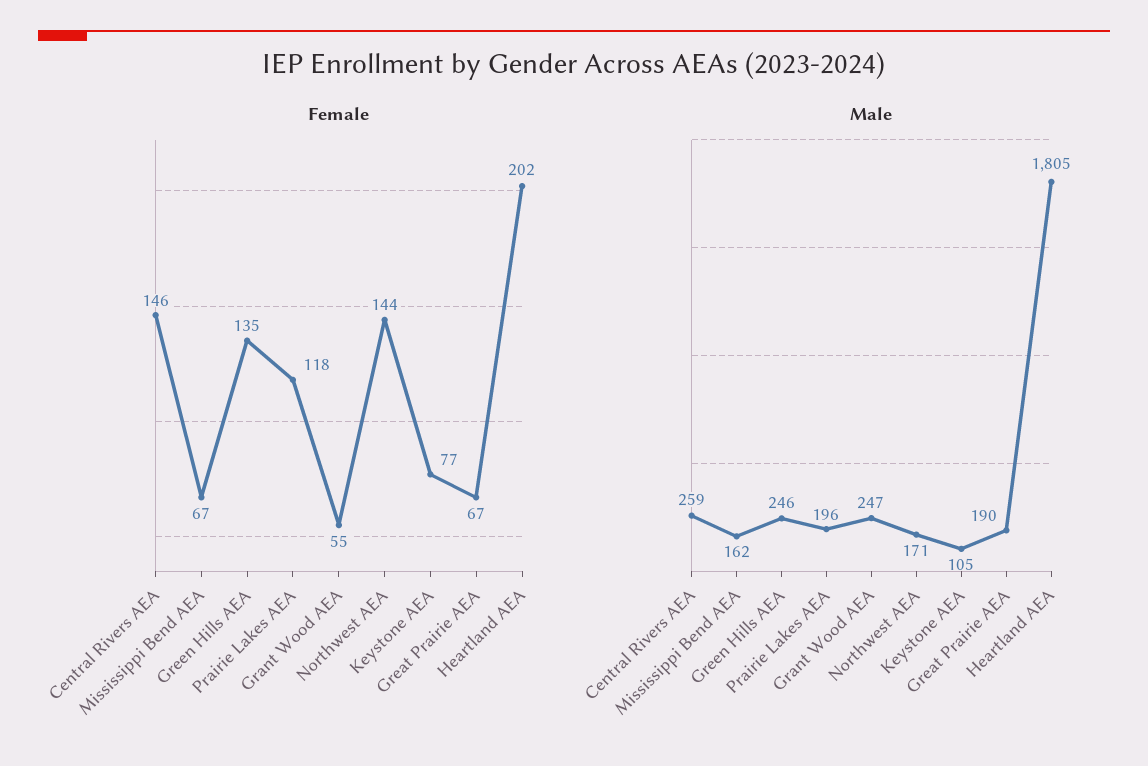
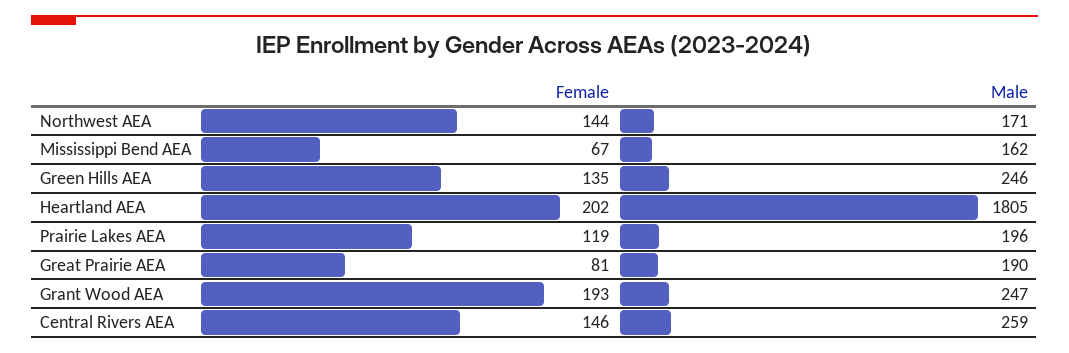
Female, Prairie Lakes AEA: 118 -> 119
Female, Grant Wood AEA: 55 -> 193
Female, Keystone AEA: 77 -> none
Female, Great Prairie AEA: 67 -> 81
Male, Keystone AEA: 105 -> none

